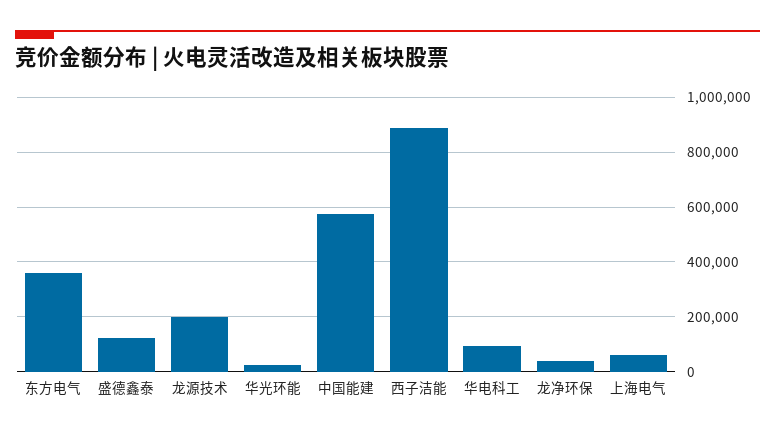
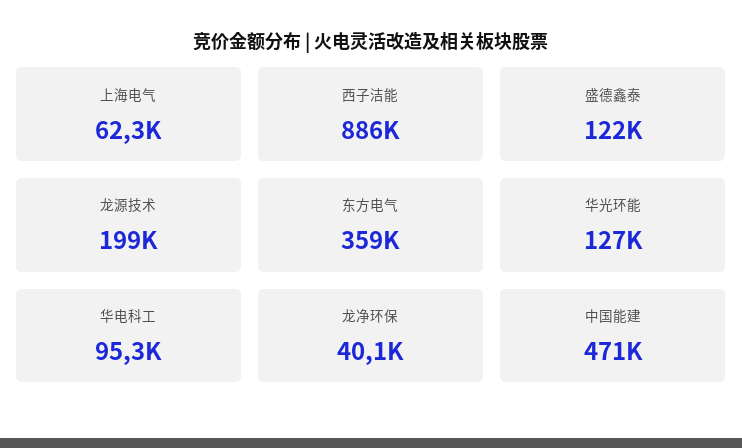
华光环能: 25000 -> 127000
中国能建: 575000 -> 471000

